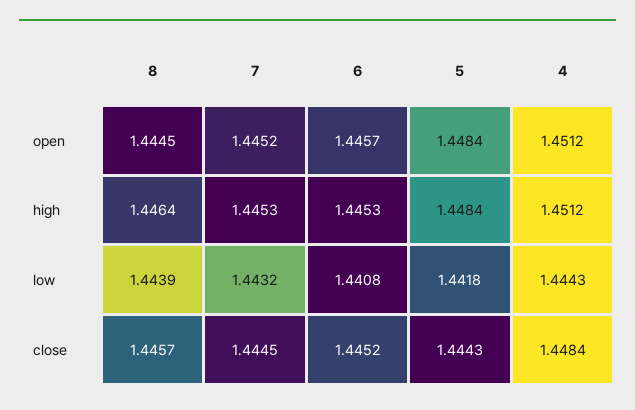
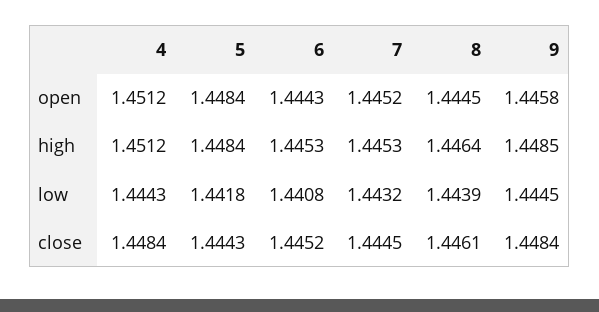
6, open: 1.4457 -> 1.4443
8, close: 1.4457 -> 1.4461
9, open: none -> 1.4458
9, high: none -> 1.4485
9, low: none -> 1.4445
9, close: none -> 1.4484

